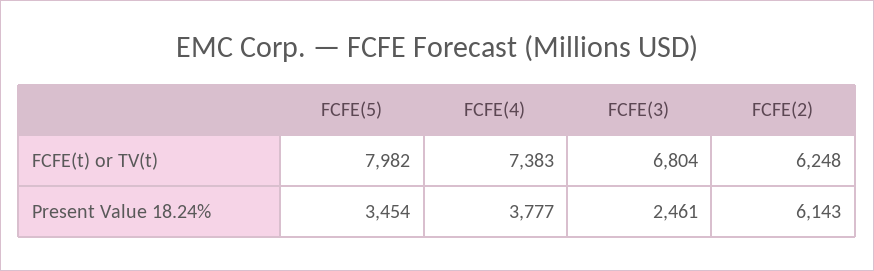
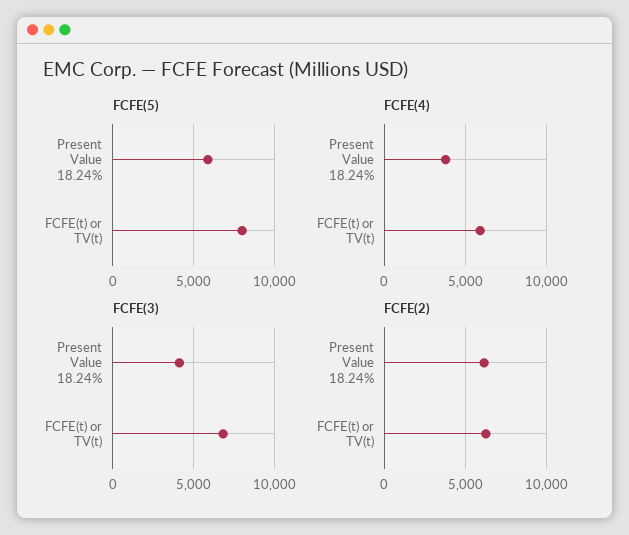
FCFE(4), FCFE(t) or TV(t): 7383 -> 6000
FCFE(5), Present Value 18.24%: 3454 -> 6000
FCFE(3), Present Value 18.24%: 2461 -> 4000

